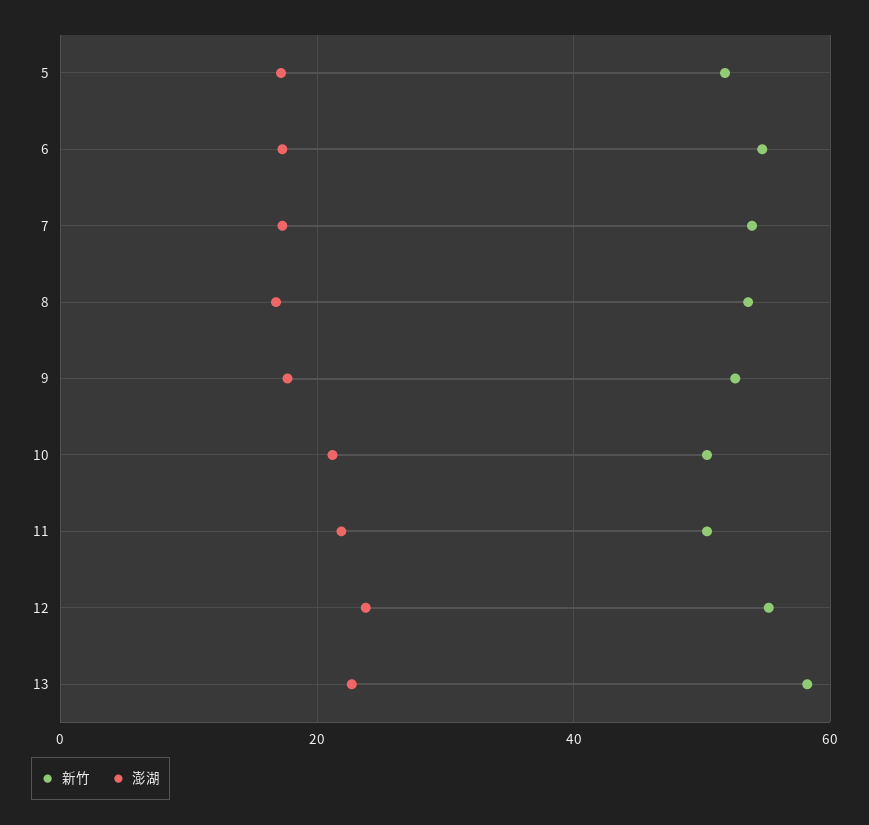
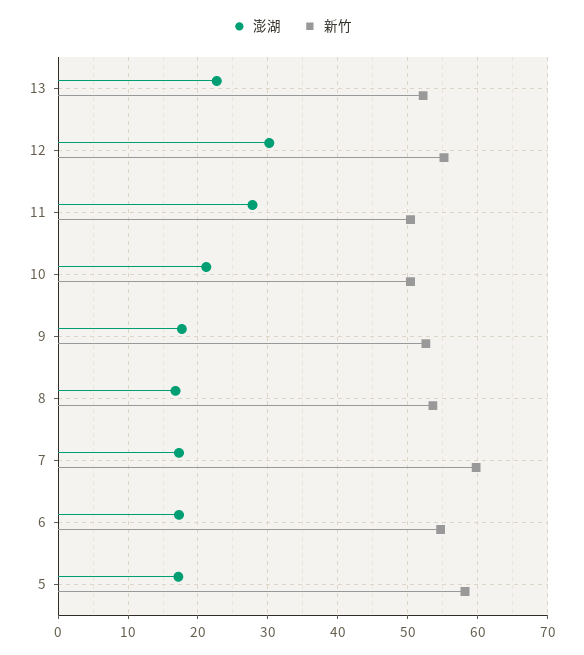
新竹, 5: 52 -> 58
新竹, 7: 54 -> 60
澎湖, 11: 22 -> 28
澎湖, 12: 24 -> 30
新竹, 13: 58 -> 52

